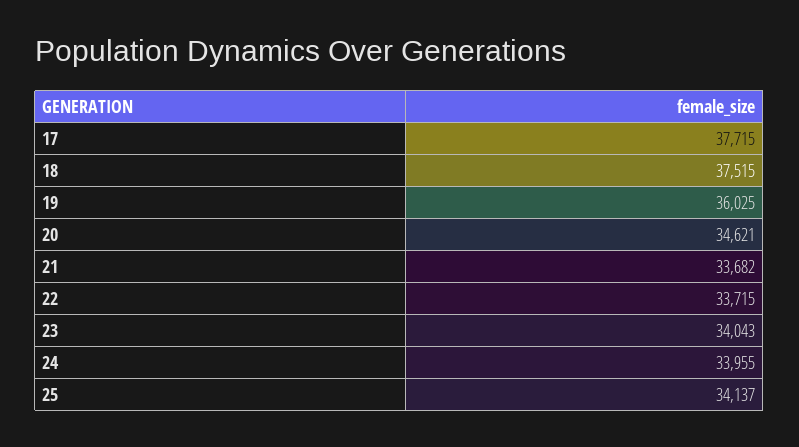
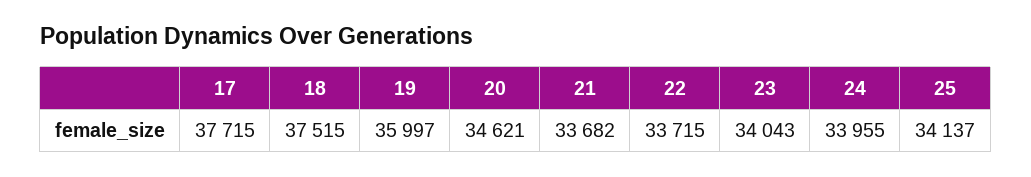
19: 36025 -> 35997

